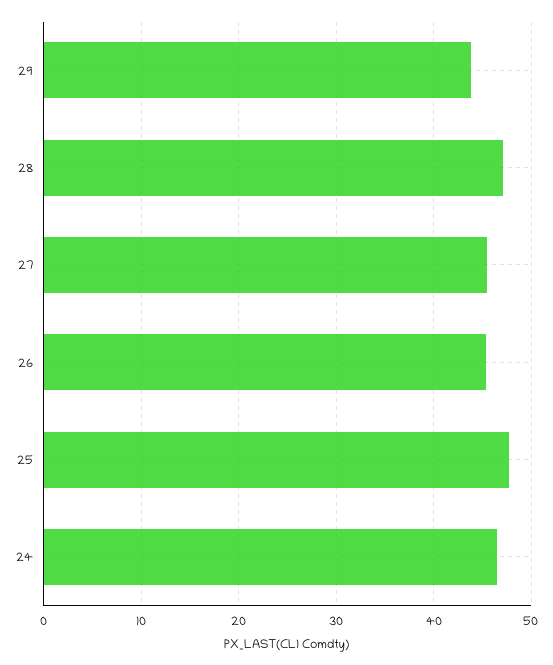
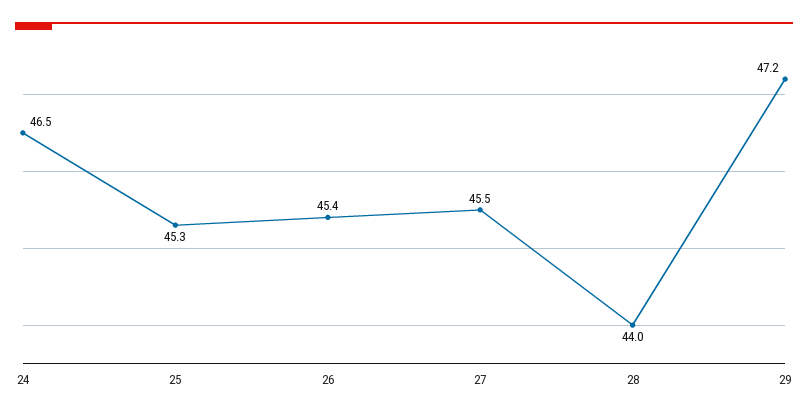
29: 44 -> 47.2
28: 47 -> 44
25: 48 -> 45.3

